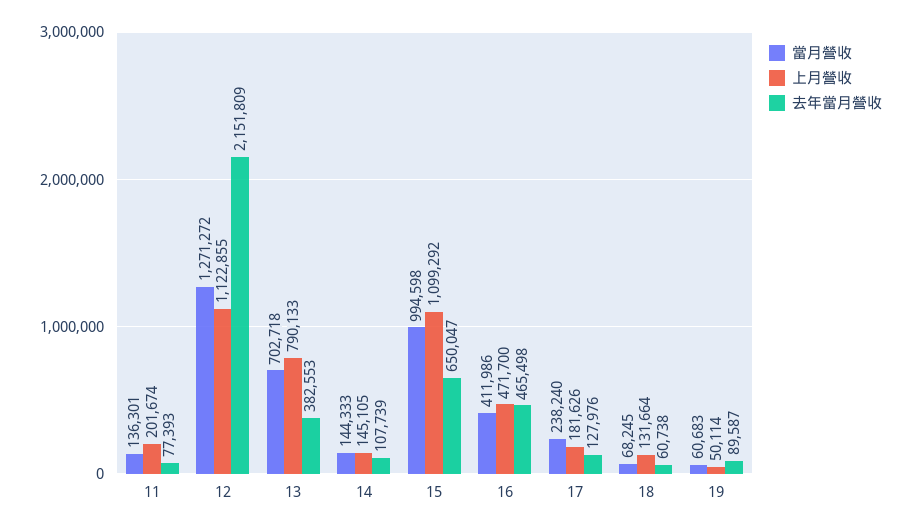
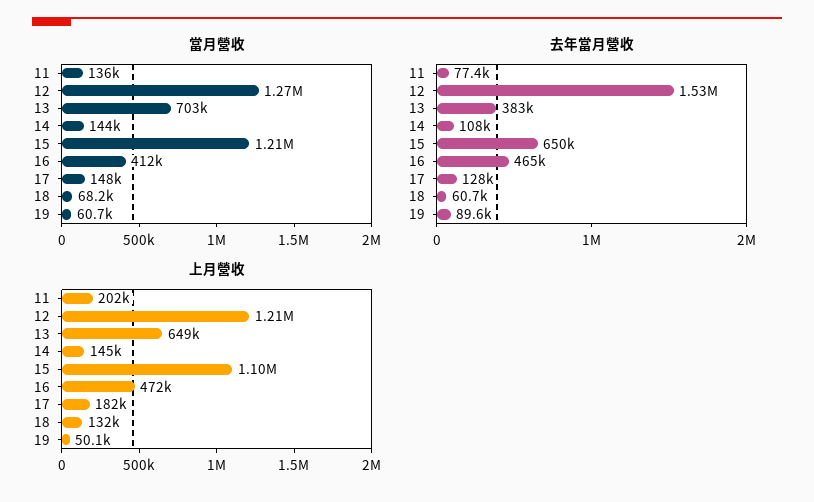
上月營收, 12: 1122855 -> 1210000
去年當月營收, 12: 2151809 -> 1530000
上月營收, 13: 790133 -> 649000
當月營收, 15: 994598 -> 1210000
當月營收, 17: 238240 -> 148000

